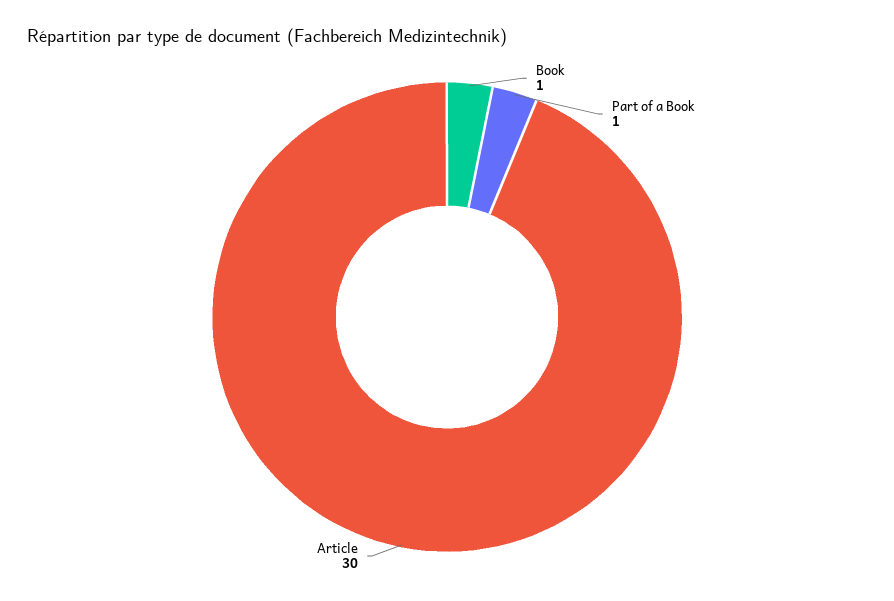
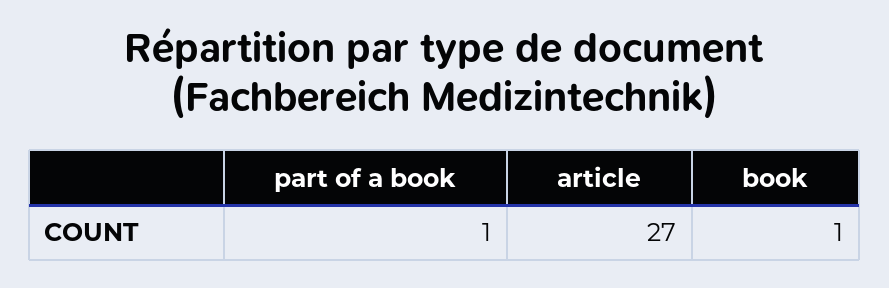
Article: 30 -> 27

